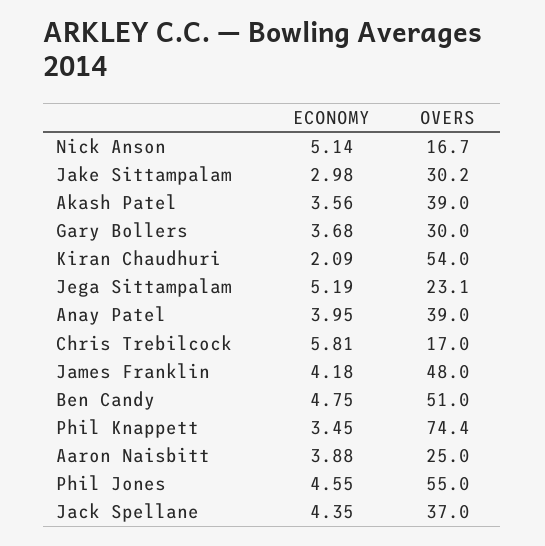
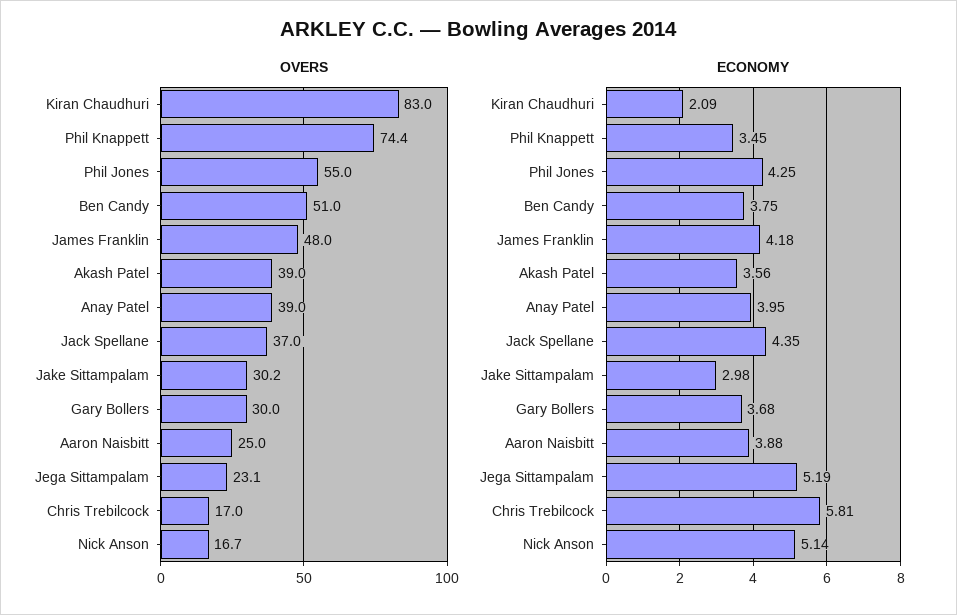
OVERS, Kiran Chaudhuri: 54 -> 83
ECONOMY, Ben Candy: 4.75 -> 3.75
ECONOMY, Phil Jones: 4.55 -> 4.25

